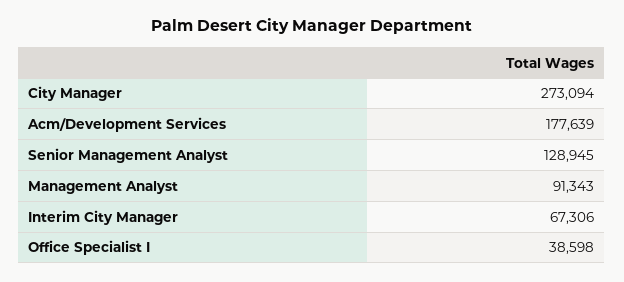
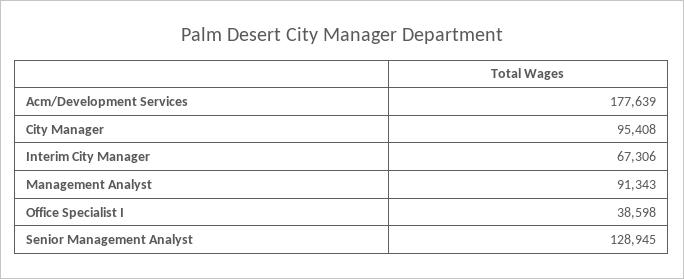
City Manager: 273094 -> 95408

